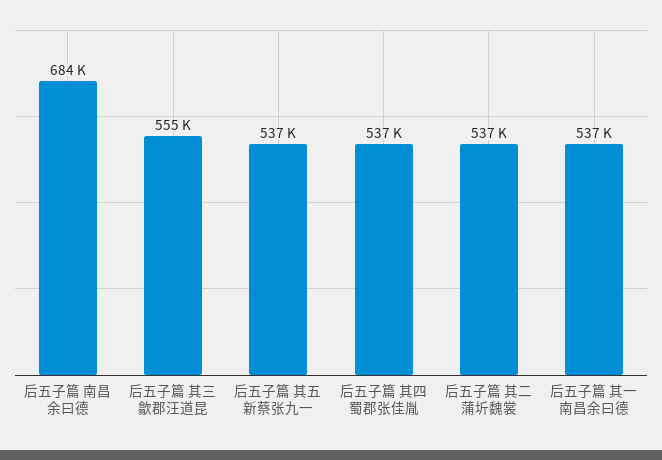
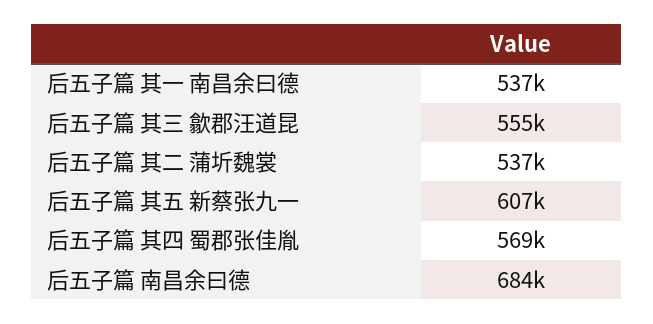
后五子篇 其五 新蔡张九一: 537000 -> 607000
后五子篇 其四 蜀郡张佳胤: 537000 -> 569000

